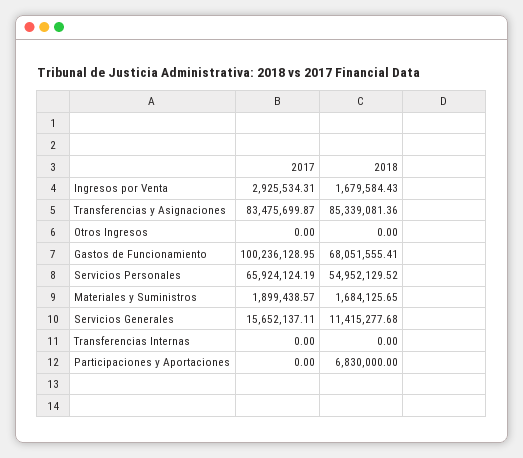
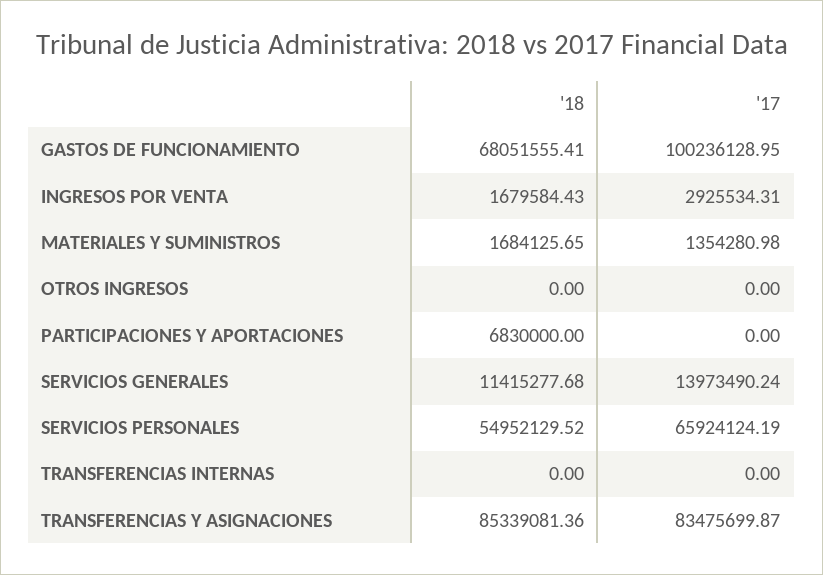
2017, Materiales y Suministros: 1899438.57 -> 1354280.98
2017, Servicios Generales: 15652137.11 -> 13973490.24

